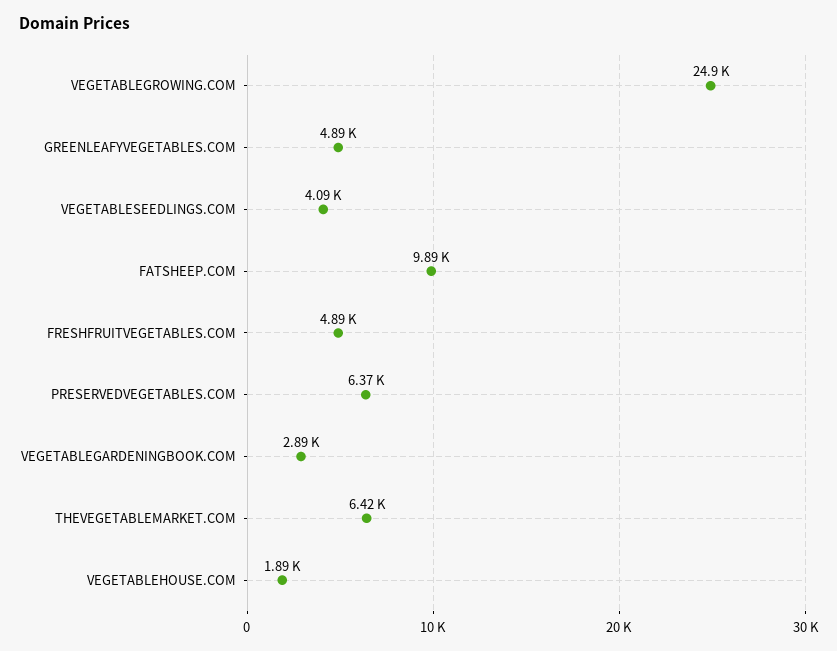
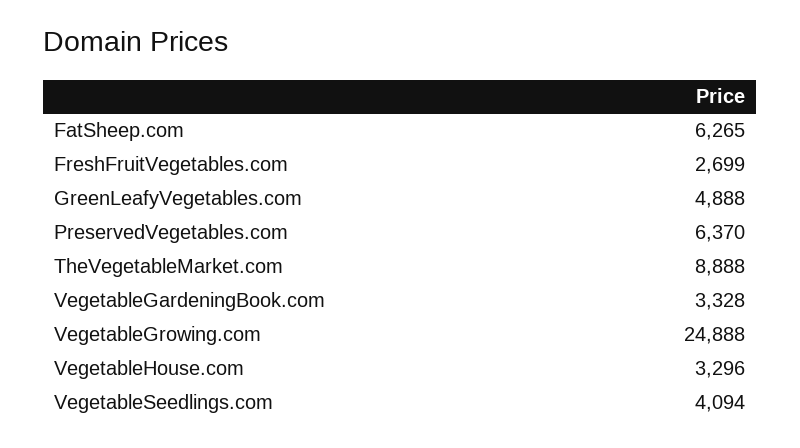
FATSHEEP.COM: 9890 -> 6265
FRESHFRUITVEGETABLES.COM: 4890 -> 2699
VEGETABLEGARDENINGBOOK.COM: 2890 -> 3328
THEVEGETABLEMARKET.COM: 6420 -> 8888
VEGETABLEHOUSE.COM: 1890 -> 3296

